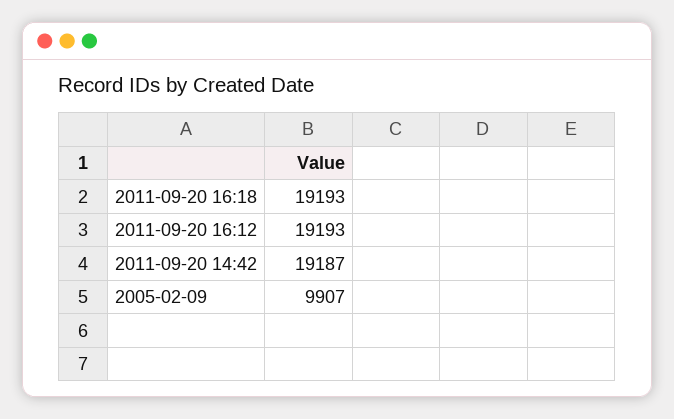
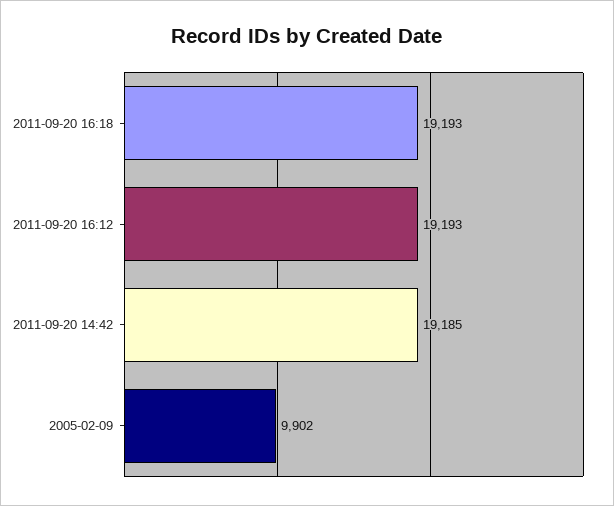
2011-09-20 14:42: 19187 -> 19185
2005-02-09: 9907 -> 9902

